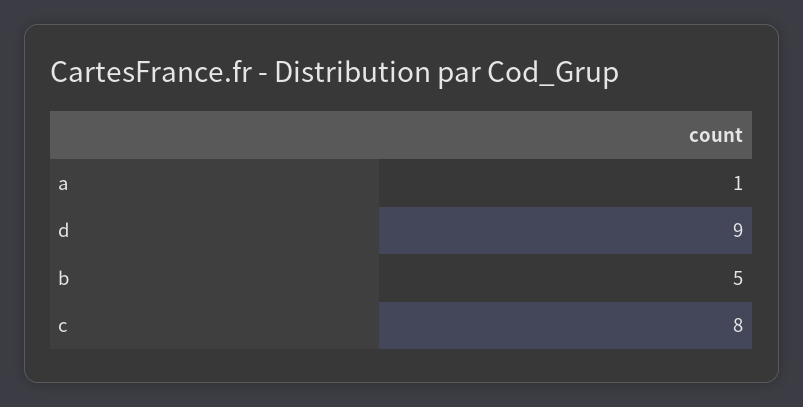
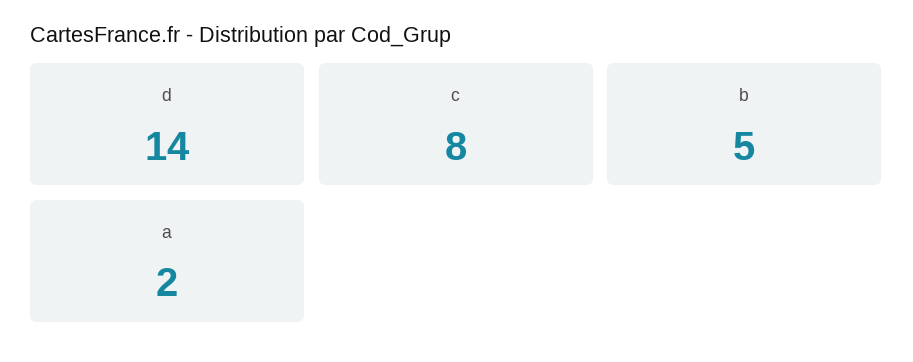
a: 1 -> 2
d: 9 -> 14

